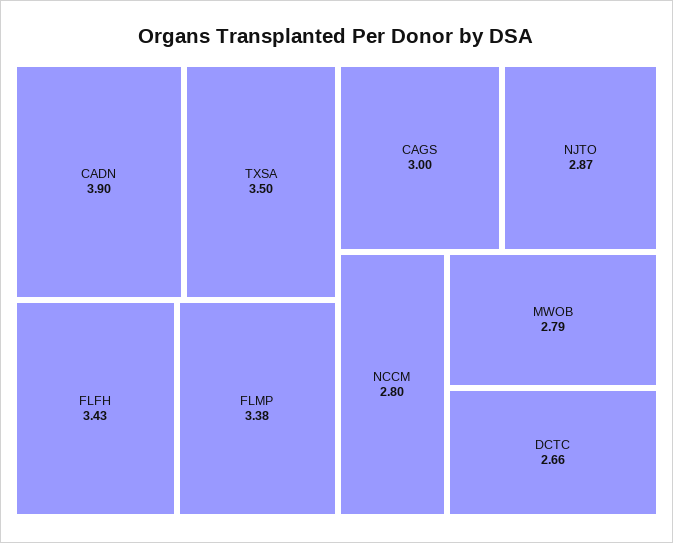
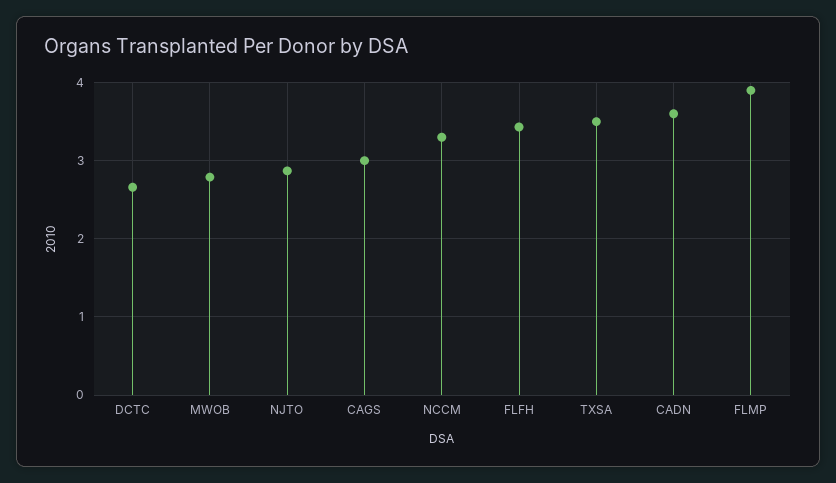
CADN: 3.9 -> 3.6
FLMP: 3.38 -> 3.9
NCCM: 2.8 -> 3.3

